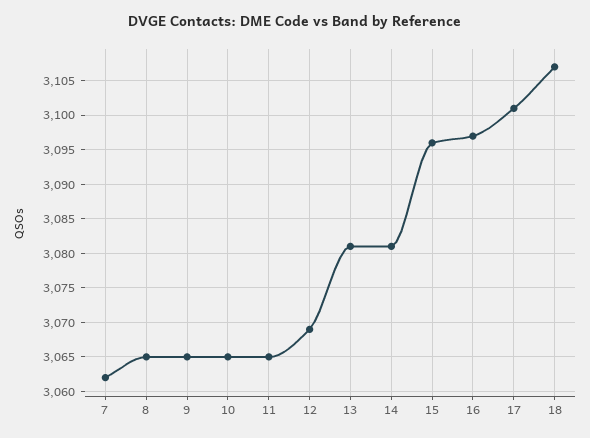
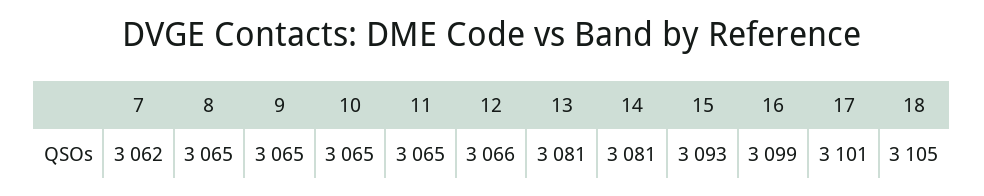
12: 3069 -> 3066
15: 3096 -> 3093
16: 3097 -> 3099
18: 3107 -> 3105

